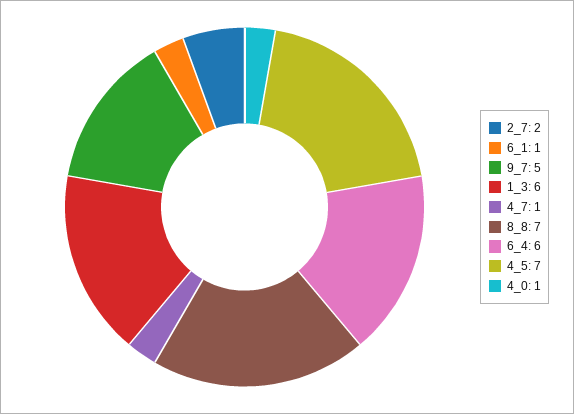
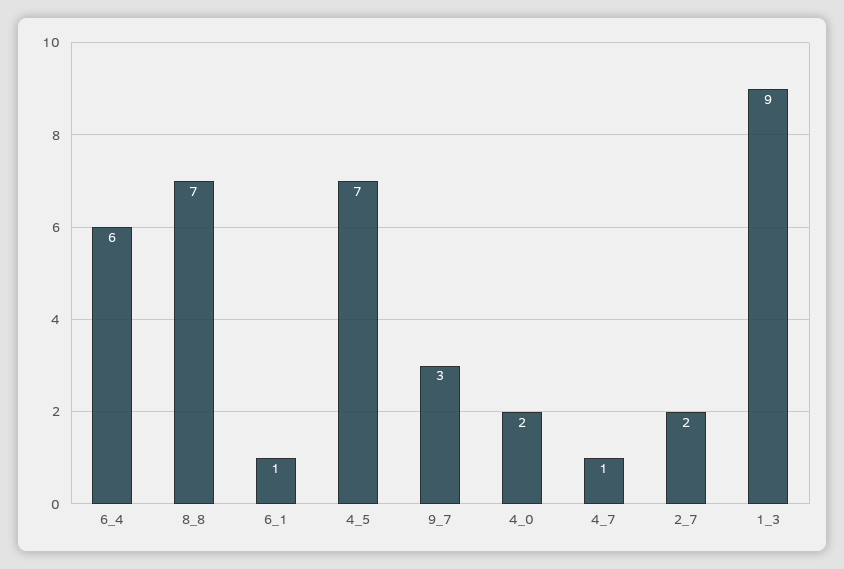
9_7: 5 -> 3
1_3: 6 -> 9
4_0: 1 -> 2

